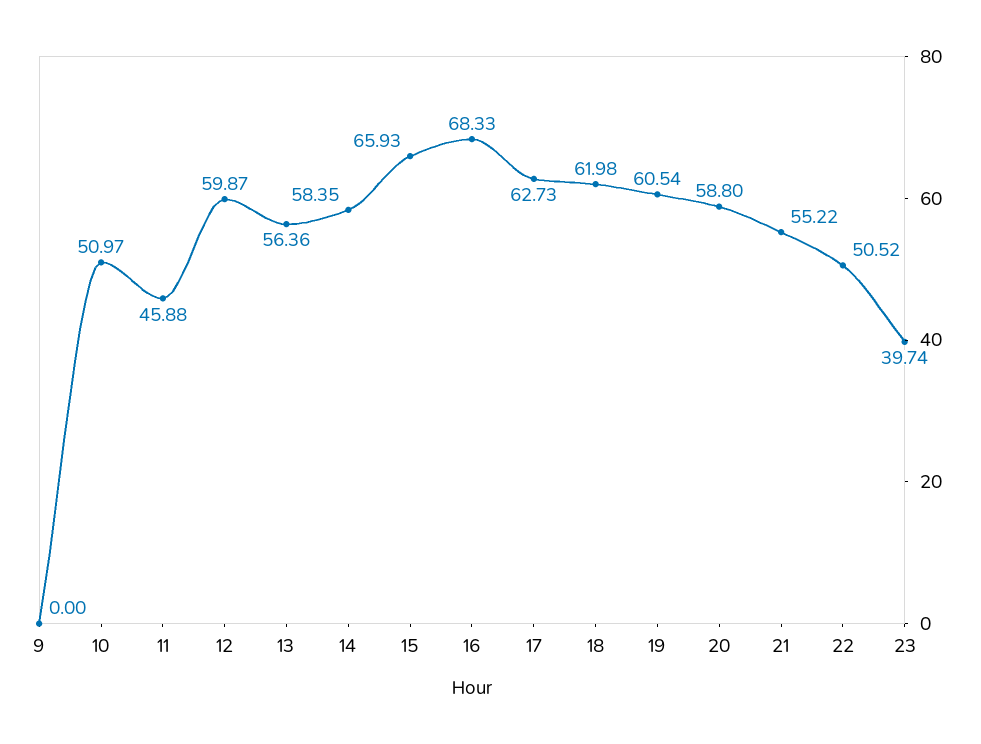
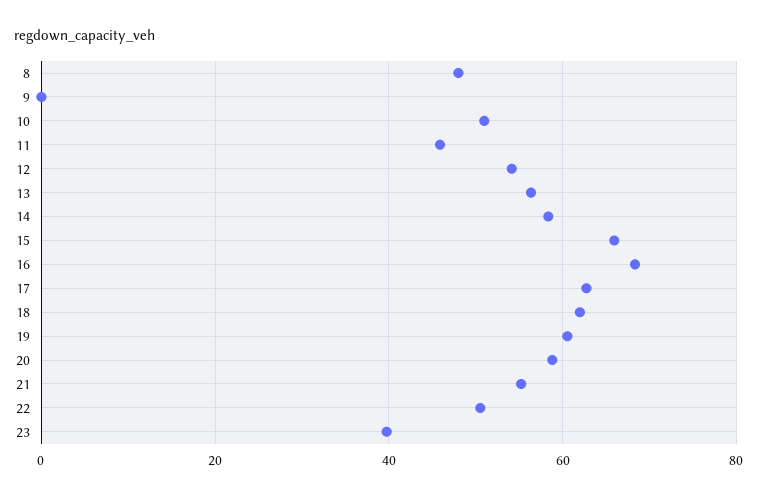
12: 59.87 -> 54
8: none -> 48

